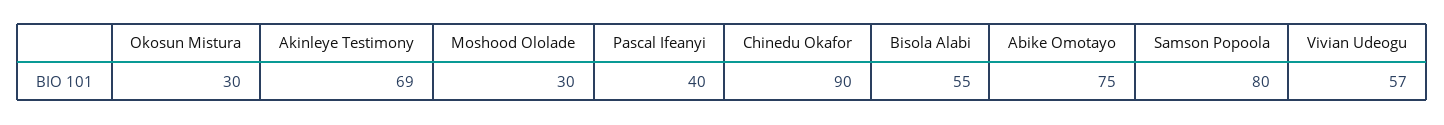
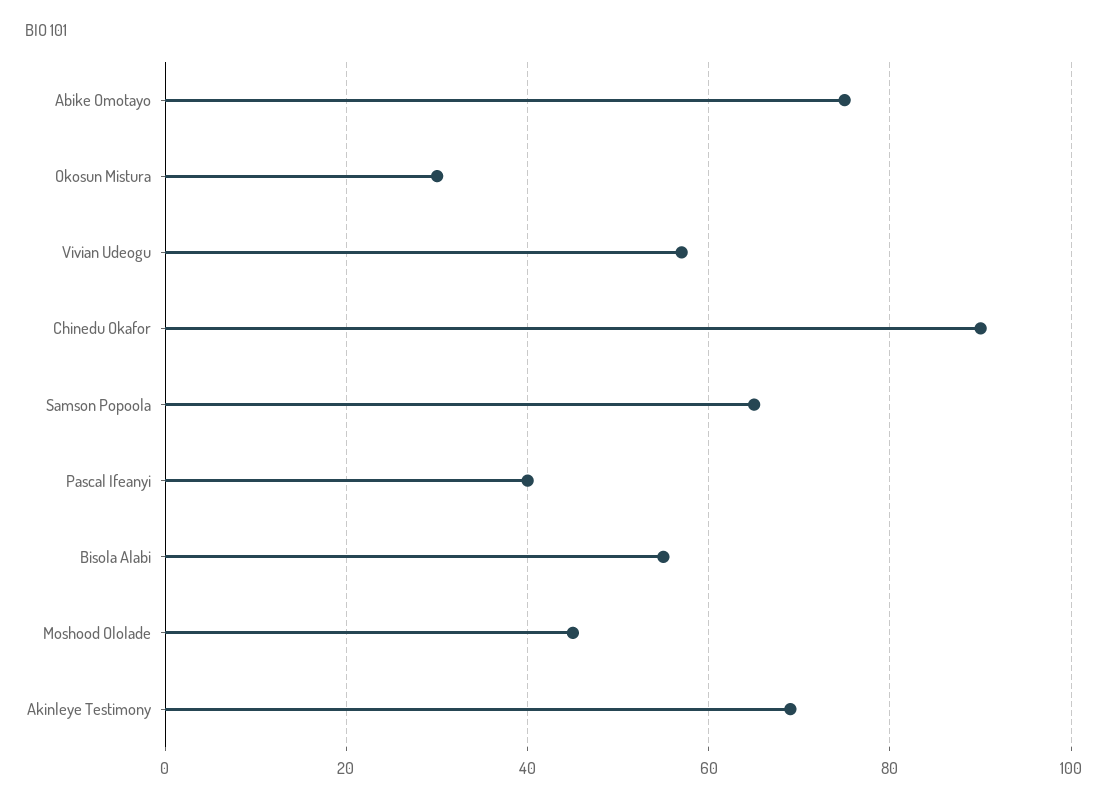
Moshood Ololade: 30 -> 45
Samson Popoola: 80 -> 65

